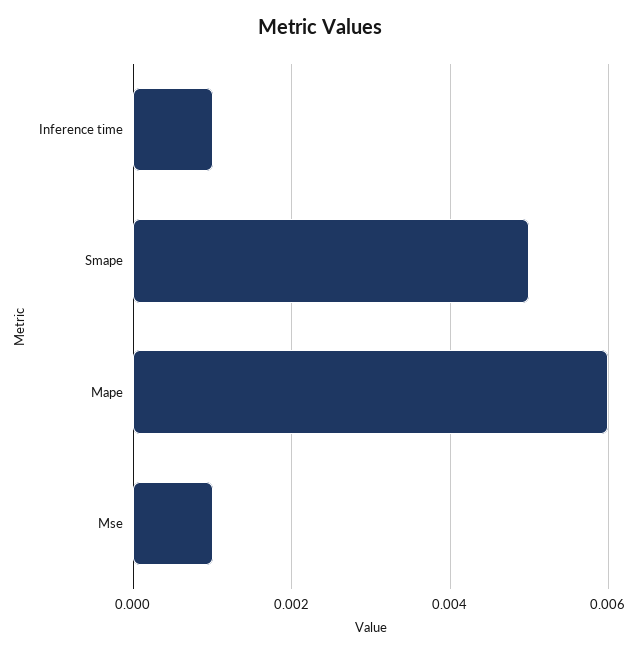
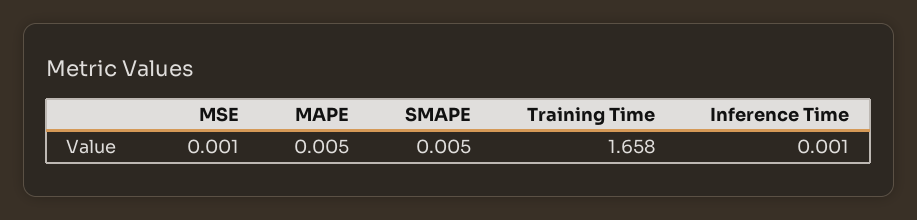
Mape: 0.006 -> 0.005
Training Time: none -> 1.658

